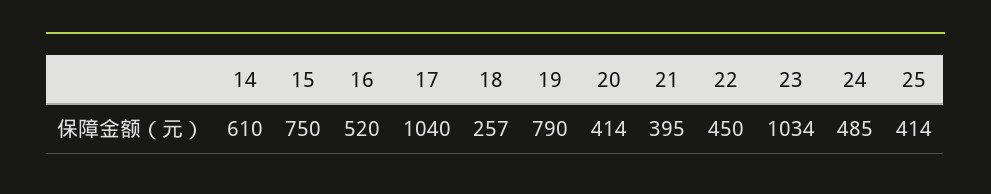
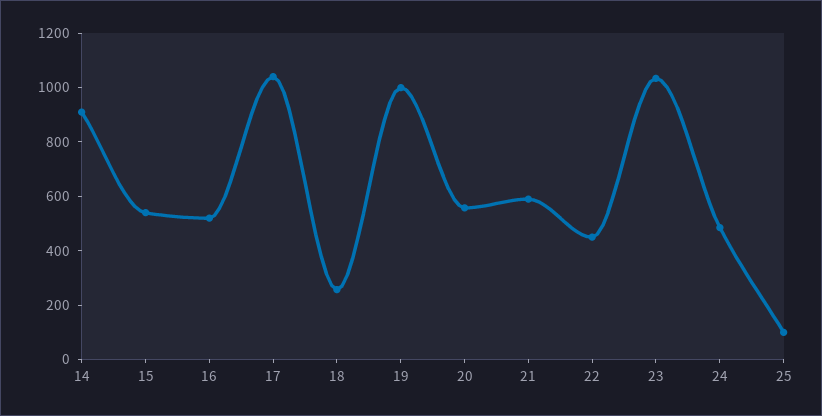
14: 610 -> 900
15: 750 -> 550
19: 790 -> 1000
20: 414 -> 550
21: 395 -> 600
25: 414 -> 100

